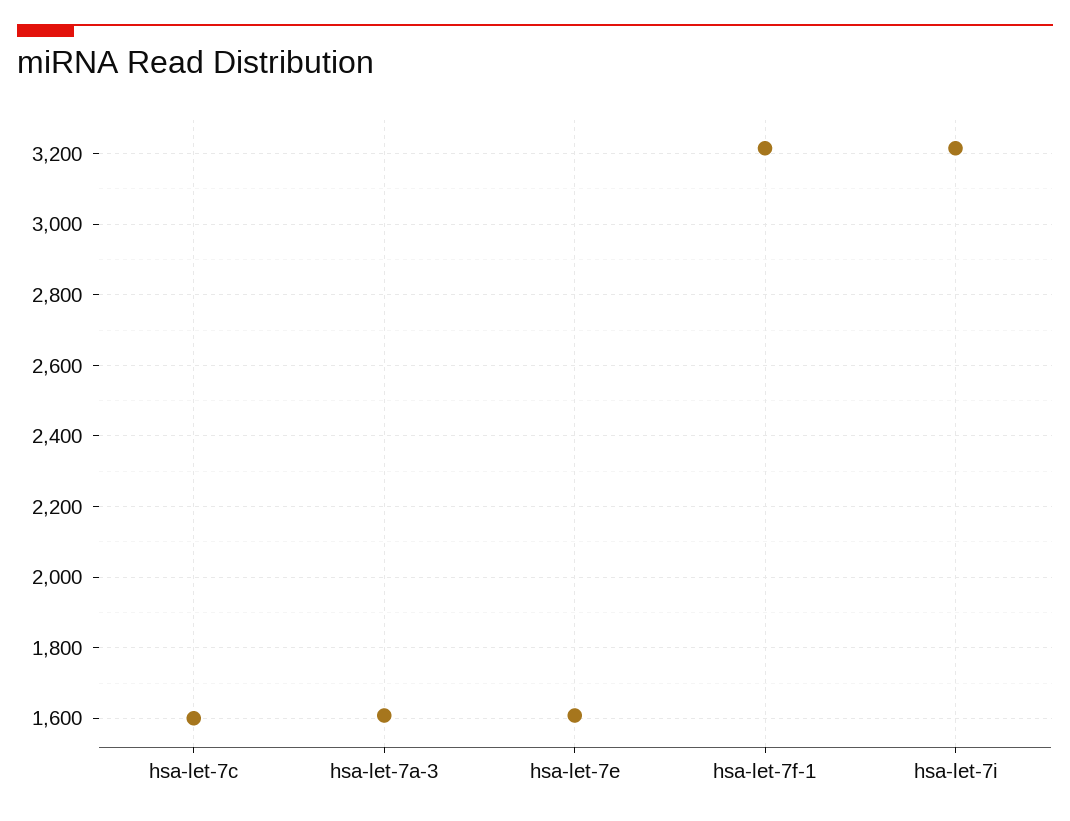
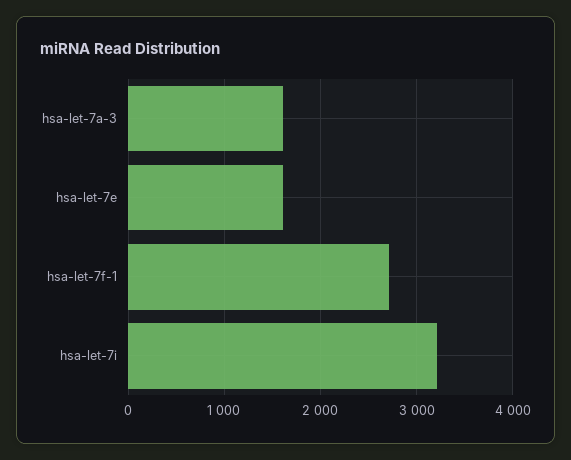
hsa-let-7c: 1600 -> none
hsa-let-7f-1: 3220 -> 2700

